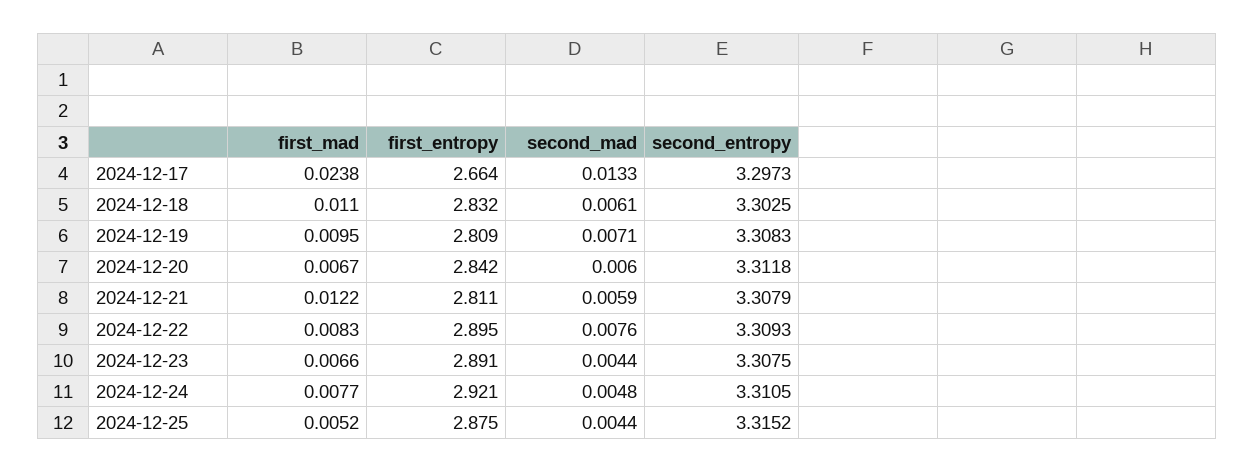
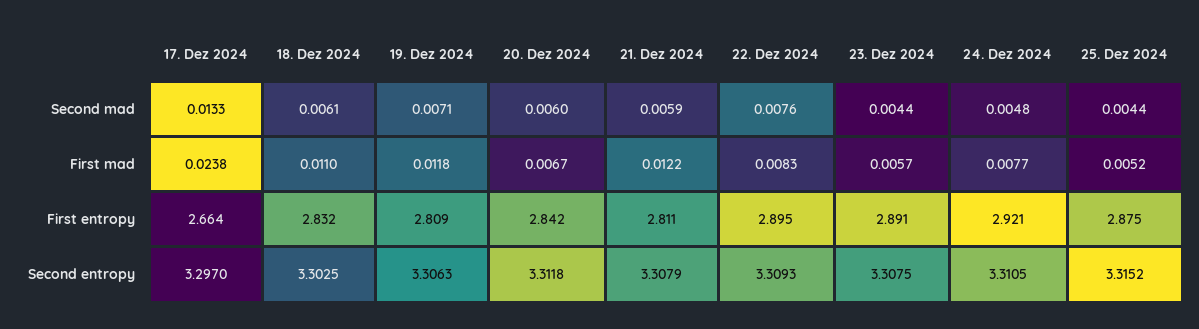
second_entropy, 2024-12-17: 3.2973 -> 3.297
first_mad, 2024-12-19: 0.0095 -> 0.0118
second_entropy, 2024-12-19: 3.3083 -> 3.3063
first_mad, 2024-12-23: 0.0066 -> 0.0057

